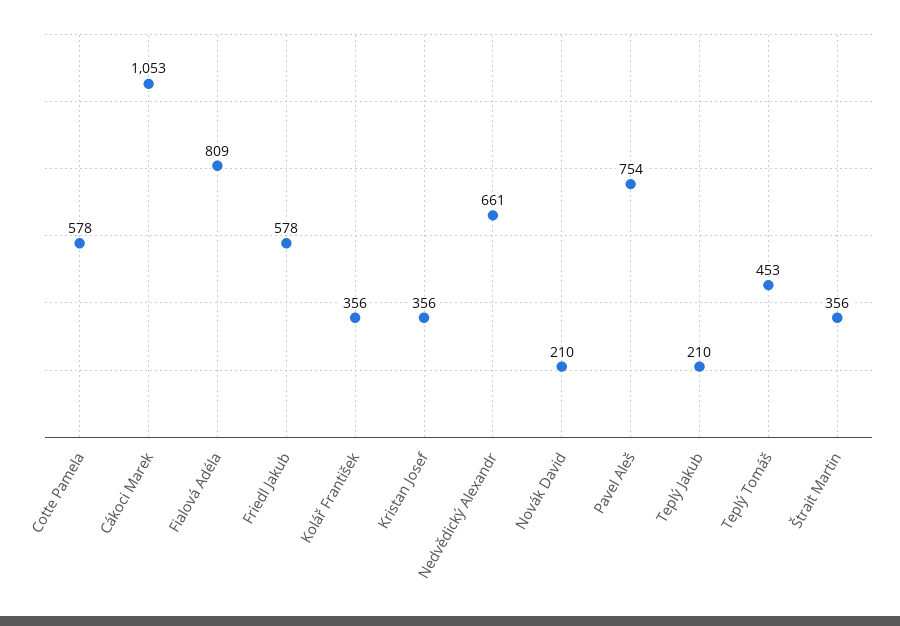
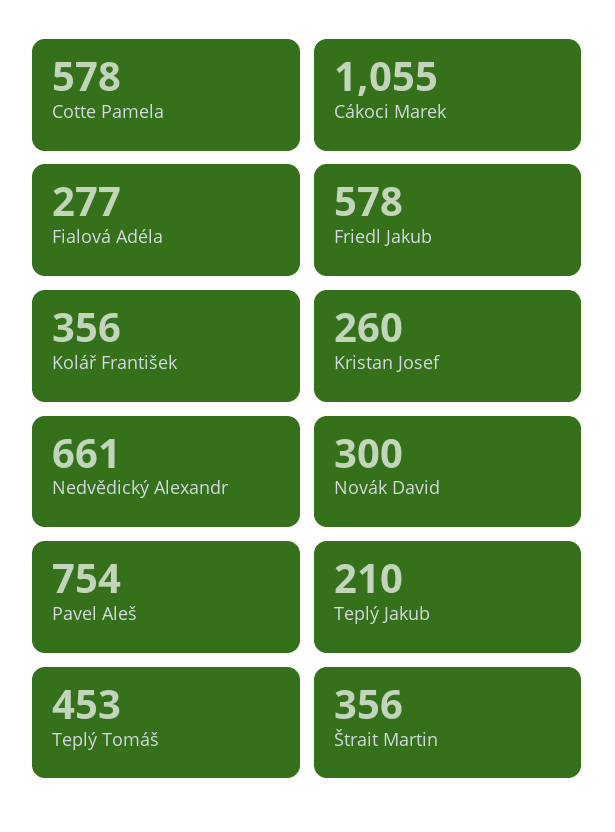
Cákoci Marek: 1053 -> 1055
Fialová Adéla: 809 -> 277
Kristan Josef: 356 -> 260
Novák David: 210 -> 300

